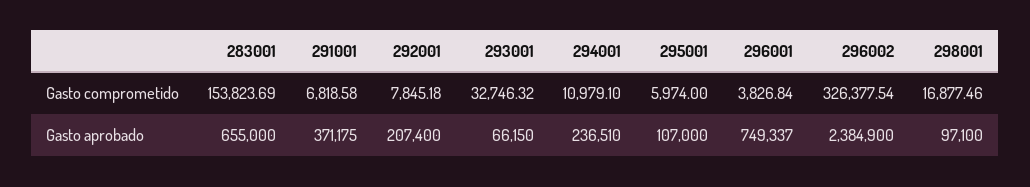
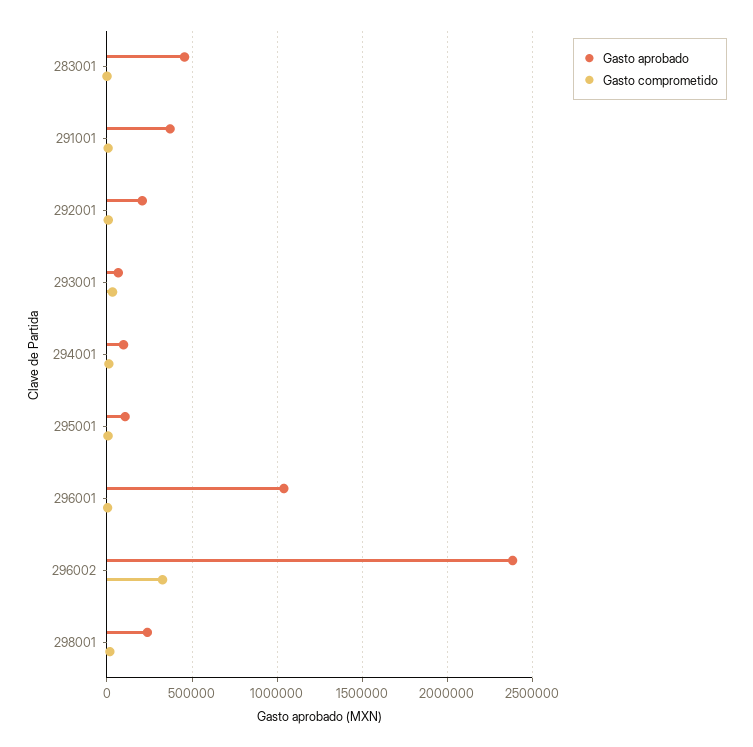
Gasto comprometido, 283001: 153823.69 -> 0
Gasto aprobado, 283001: 655000 -> 450000
Gasto aprobado, 294001: 236510 -> 100000
Gasto aprobado, 296001: 749337 -> 1050000
Gasto aprobado, 298001: 97100 -> 250000

